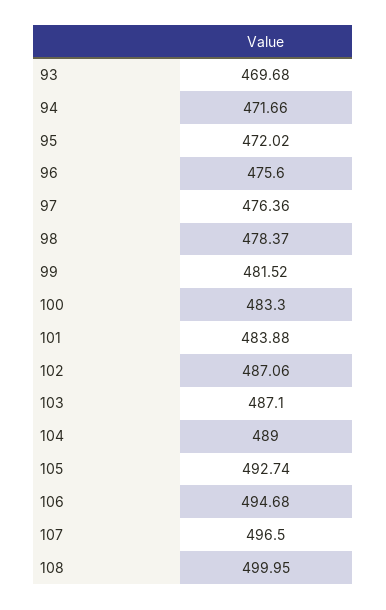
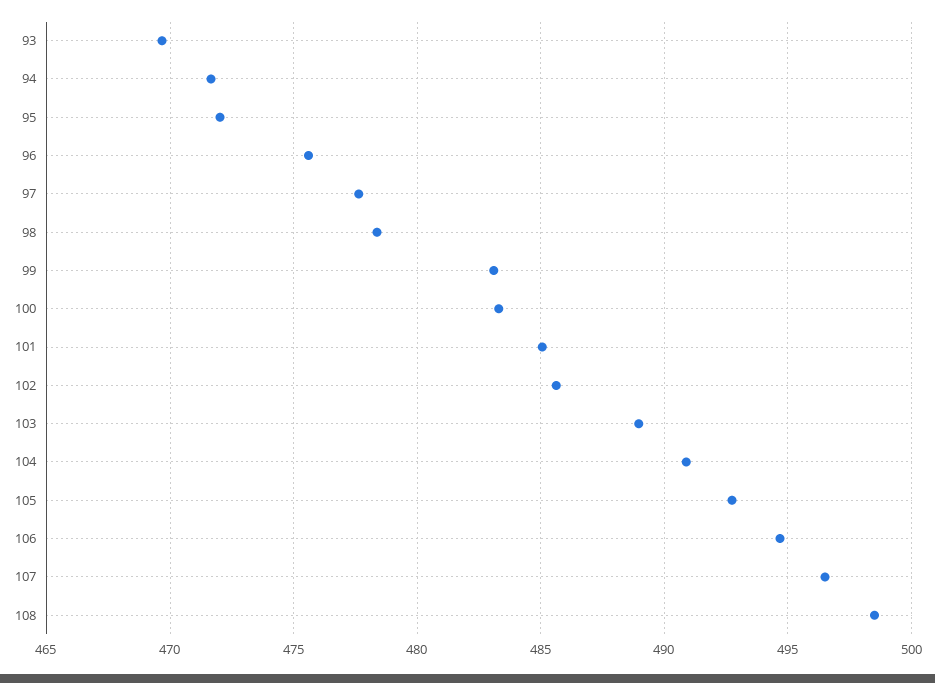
97: 476.36 -> 477.5
99: 481.52 -> 483
101: 483.88 -> 485
102: 487.06 -> 485.5
103: 487.1 -> 489
104: 489 -> 491
108: 499.95 -> 498.5

